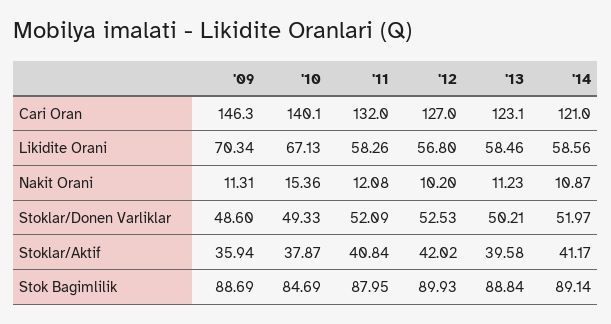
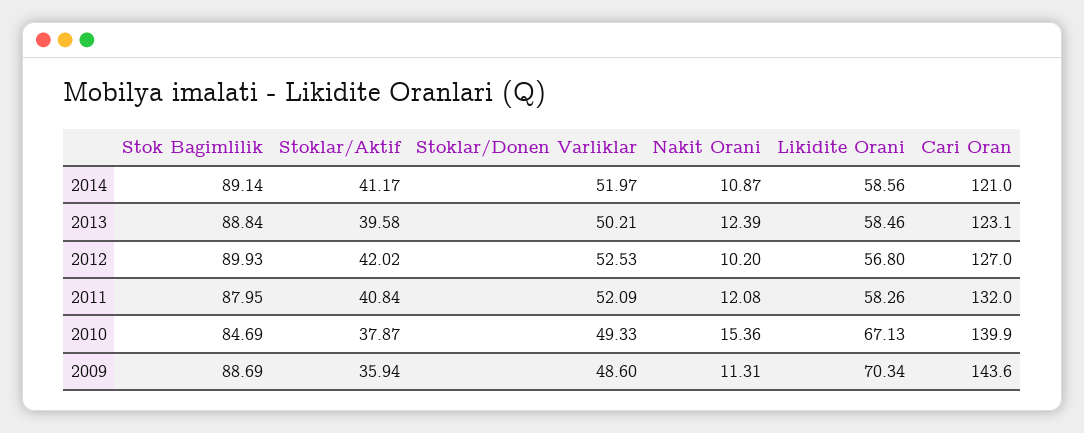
'09, Cari Oran: 146.3 -> 143.6
'10, Cari Oran: 140.1 -> 139.9
'13, Nakit Orani: 11.23 -> 12.39

